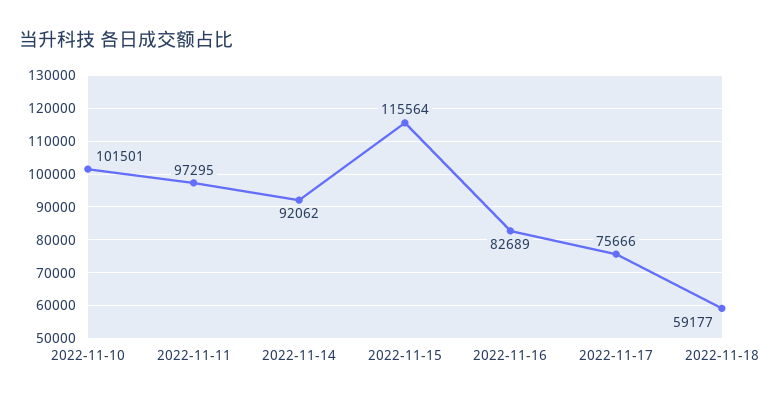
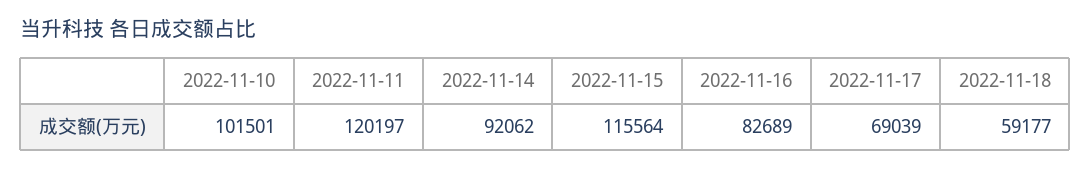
2022-11-11: 97295 -> 120197
2022-11-17: 75666 -> 69039

